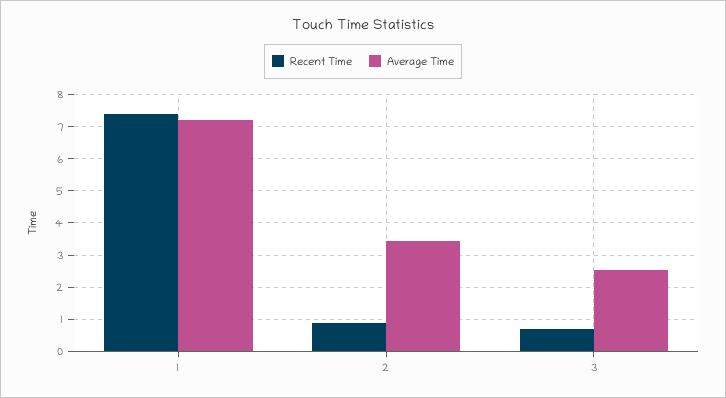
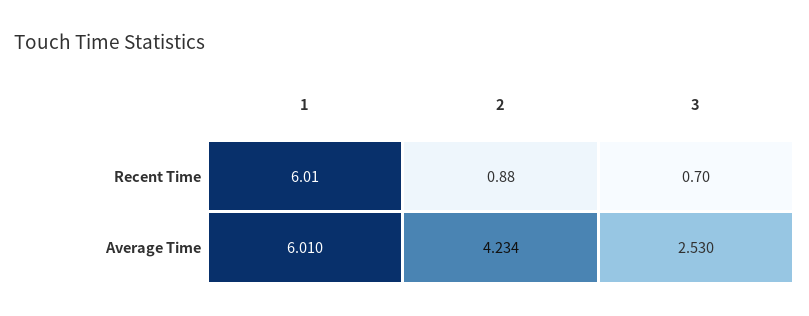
Recent Time, 1: 7.4 -> 6.01
Average Time, 1: 7.2 -> 6.01
Average Time, 2: 3.4 -> 4.234

